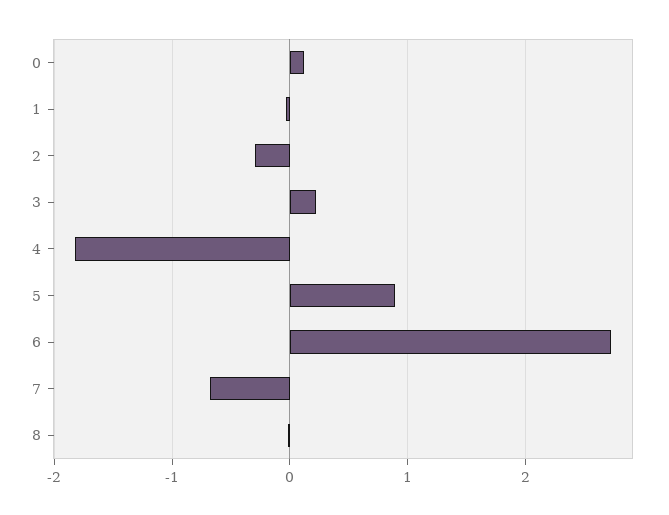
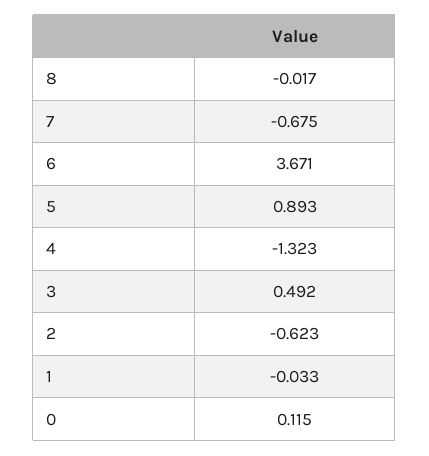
2: -0.3 -> -0.623
3: 0.2 -> 0.492
4: -1.8 -> -1.323
6: 2.7 -> 3.671

